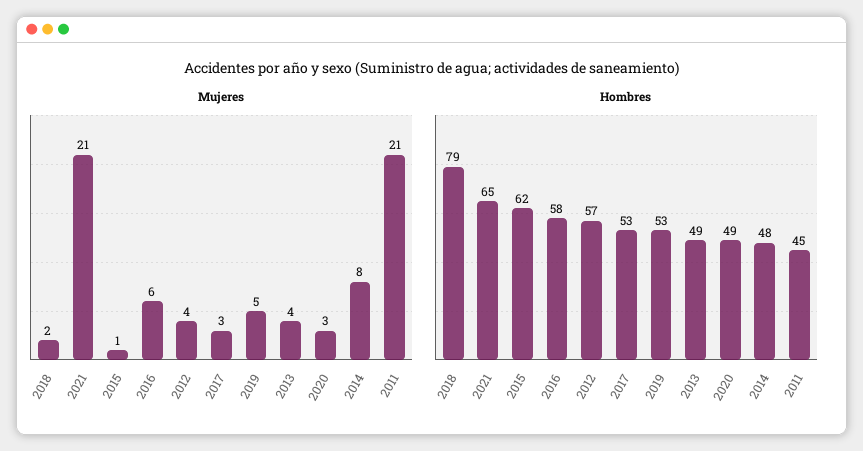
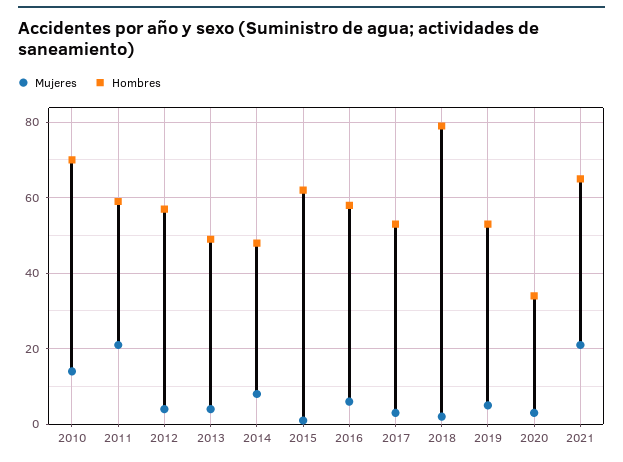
Hombres, 2020: 49 -> 35
Hombres, 2011: 45 -> 60
Mujeres, 2010: none -> 15
Hombres, 2010: none -> 70

